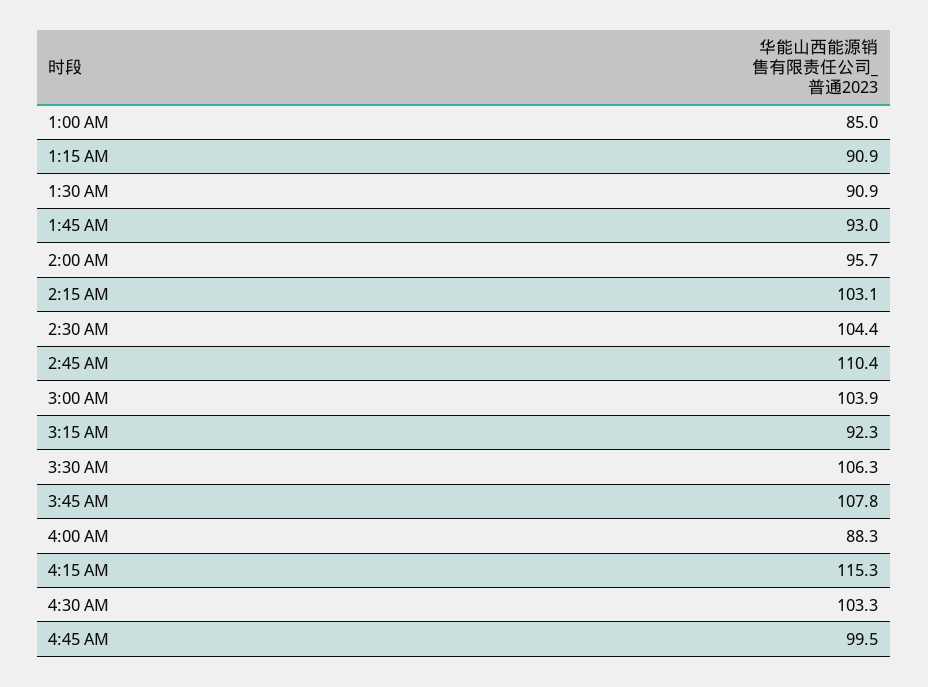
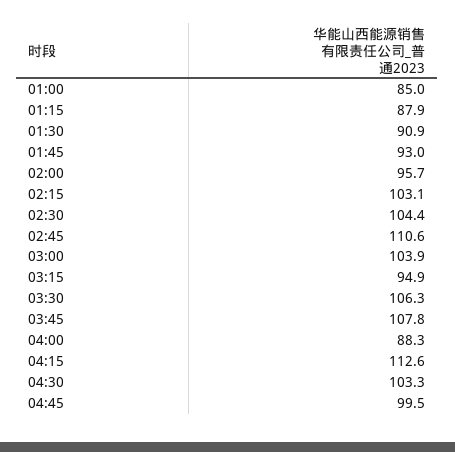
1:15 AM: 90.9 -> 87.9
2:45 AM: 110.4 -> 110.6
3:15 AM: 92.3 -> 94.9
4:15 AM: 115.3 -> 112.6

